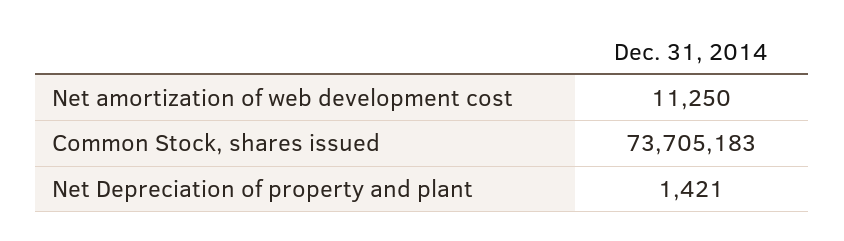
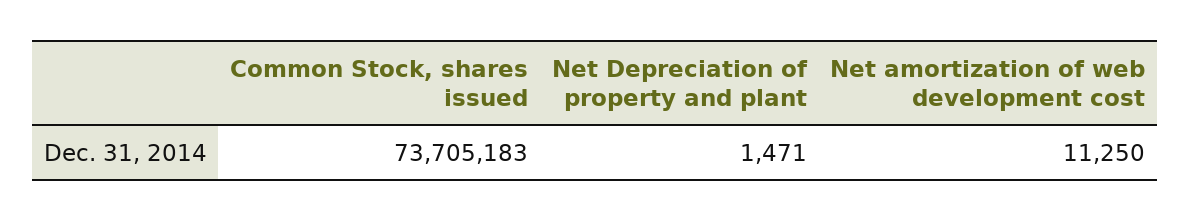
Net Depreciation of property and plant: 1421 -> 1471

